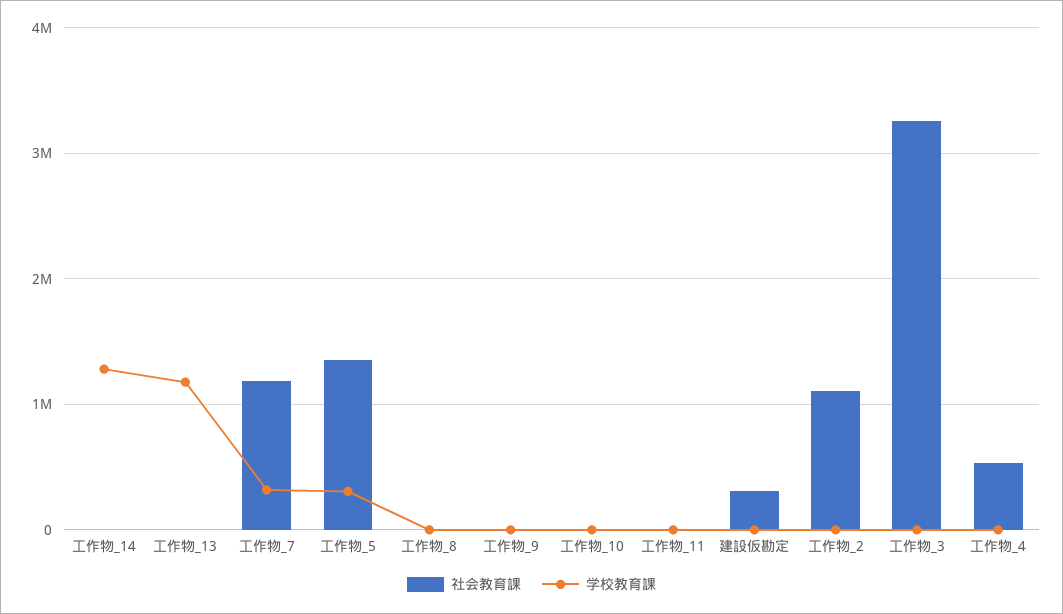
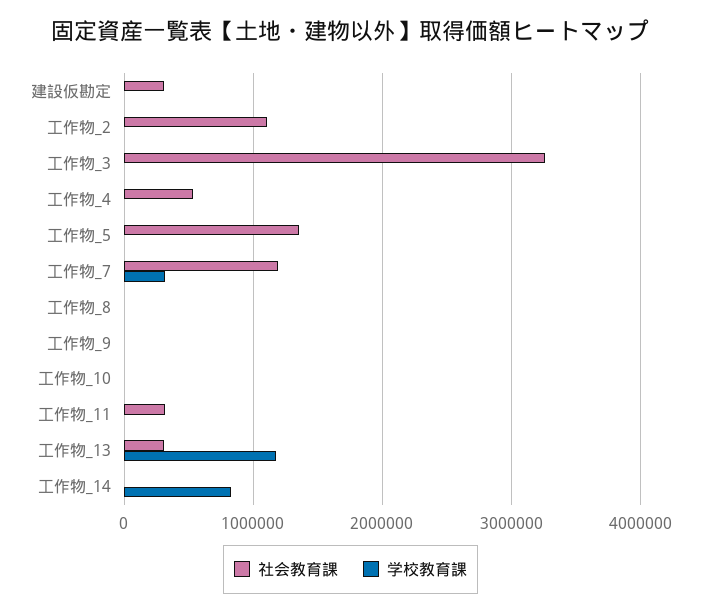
学校教育課, 工作物_14: 1300000 -> 800000
社会教育課, 工作物_13: 0 -> 300000
学校教育課, 工作物_5: 300000 -> 0
社会教育課, 工作物_11: 0 -> 300000

